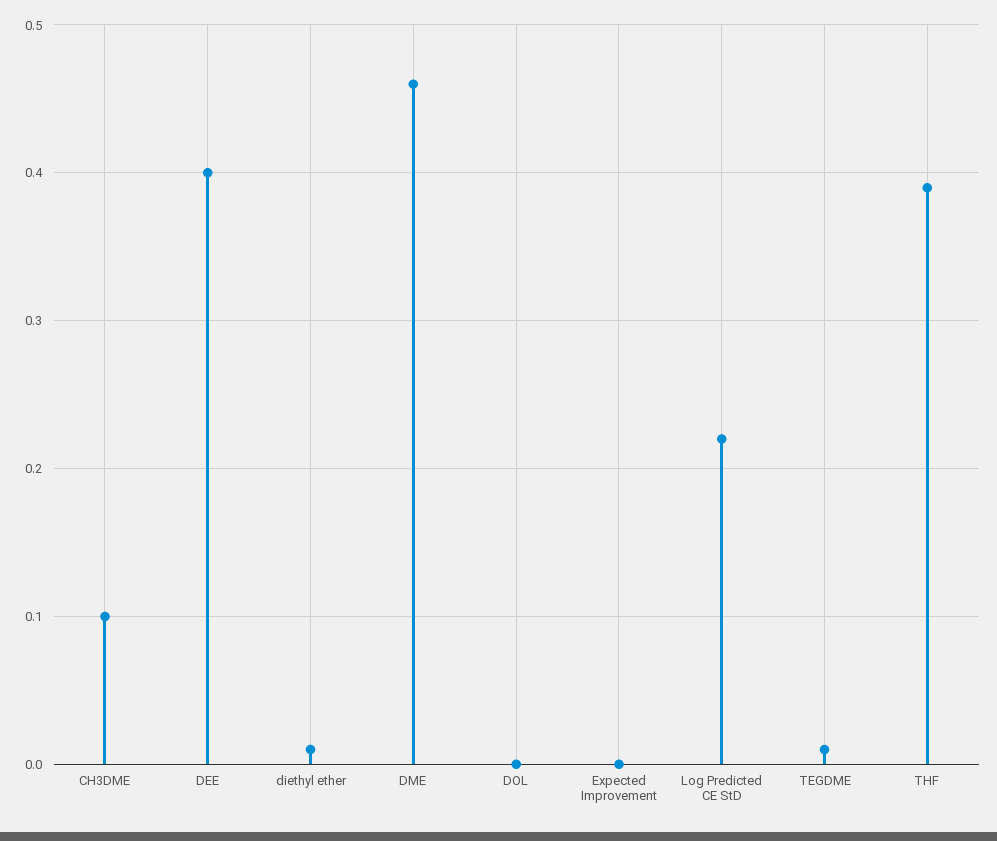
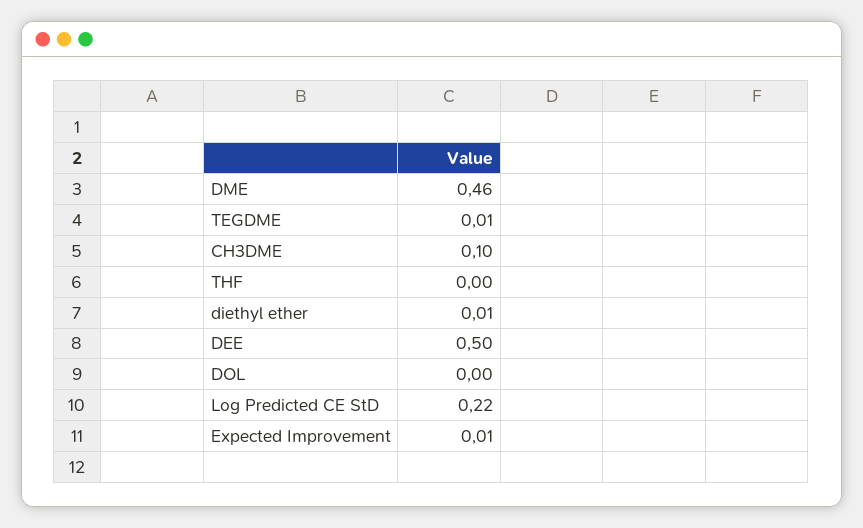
DEE: 0.4 -> 0.5
Expected Improvement: 0 -> 0.01
THF: 0.39 -> 0

